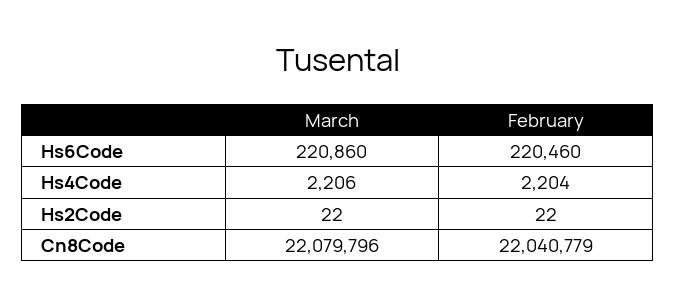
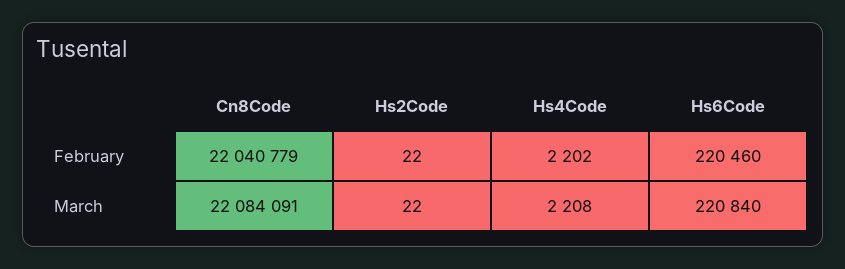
March, Hs6Code: 220860 -> 220840
March, Hs4Code: 2206 -> 2208
February, Hs4Code: 2204 -> 2202
March, Cn8Code: 22079796 -> 22084091

